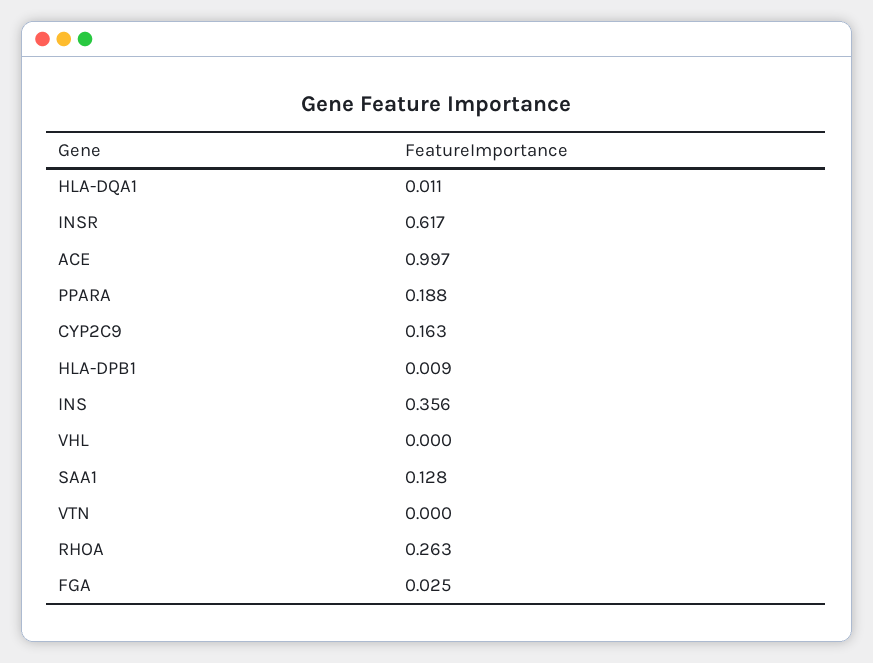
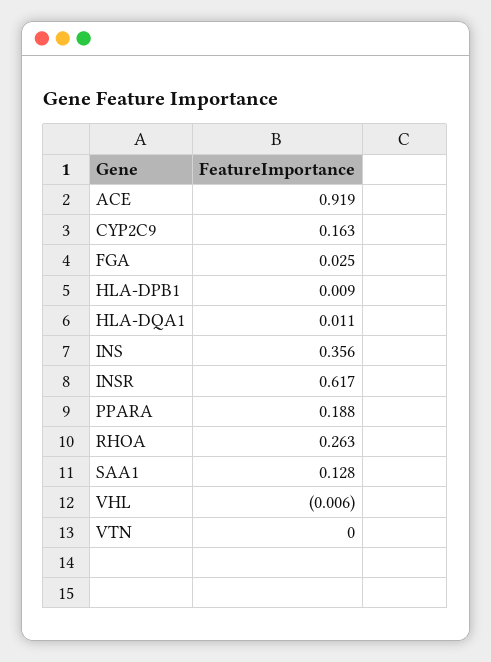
ACE: 0.997 -> 0.919
VHL: 0 -> -0.006

